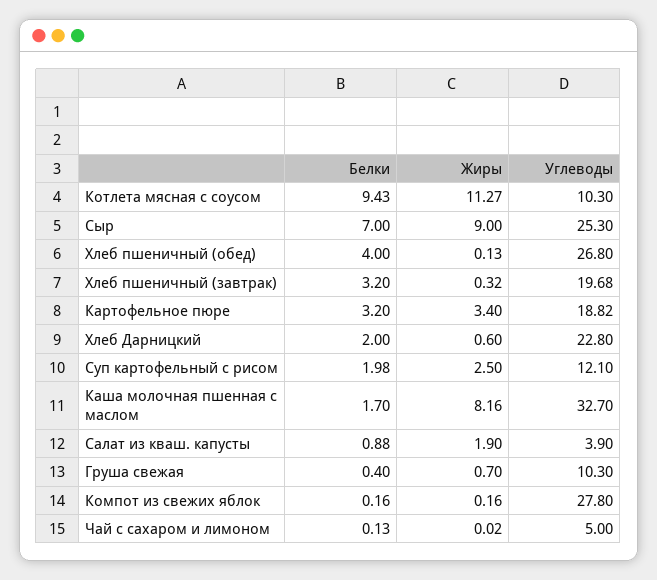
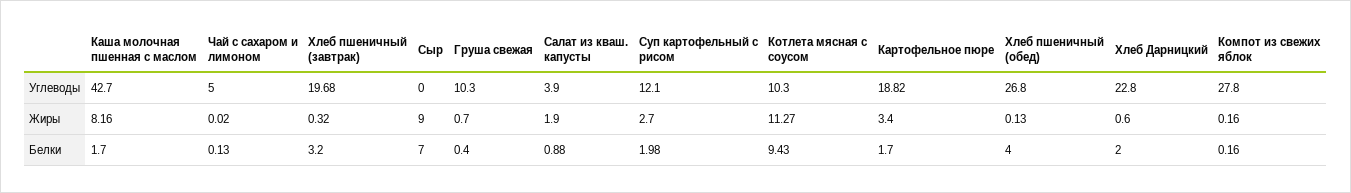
Углеводы, Сыр: 25.3 -> 0
Белки, Картофельное пюре: 3.2 -> 1.7
Жиры, Суп картофельный с рисом: 2.5 -> 2.7
Углеводы, Каша молочная пшенная с маслом: 32.7 -> 42.7

